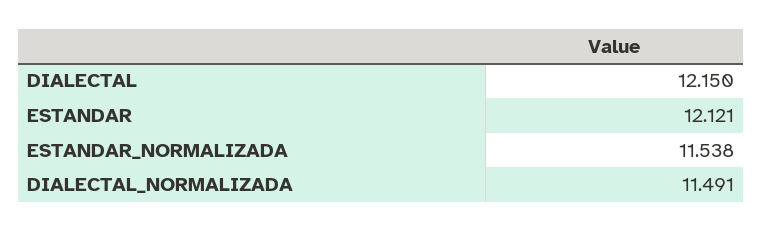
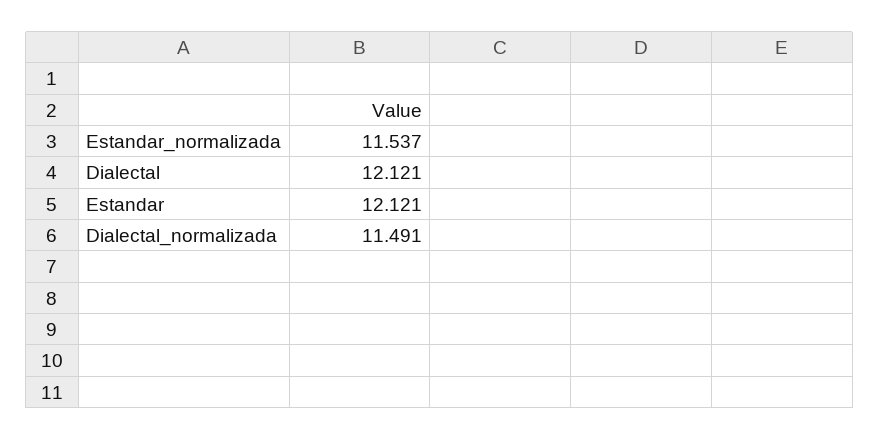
DIALECTAL: 12.15 -> 12.121
ESTANDAR_NORMALIZADA: 11.538 -> 11.537

